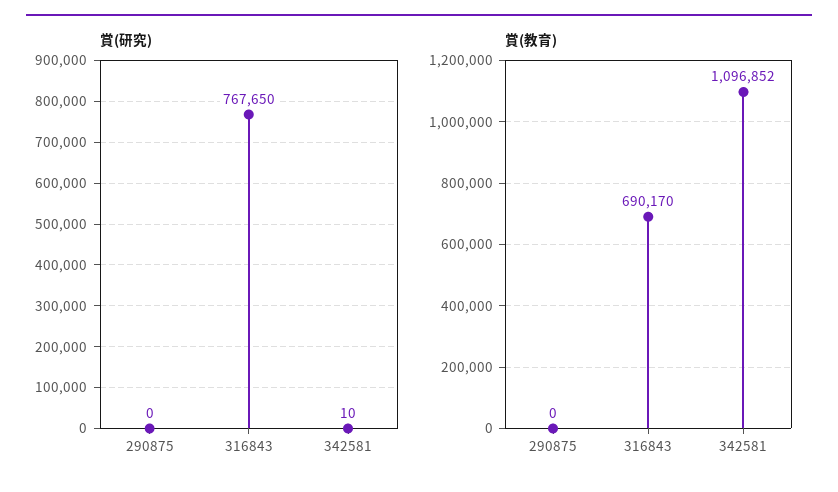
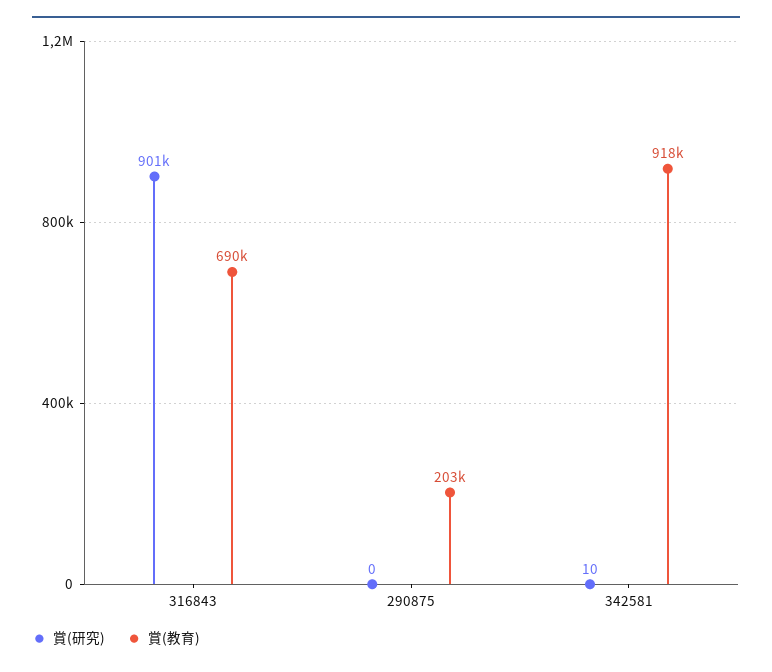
賞(研究), 316843: 767650 -> 901000
賞(教育), 290875: 0 -> 203000
賞(教育), 342581: 1096852 -> 918000

